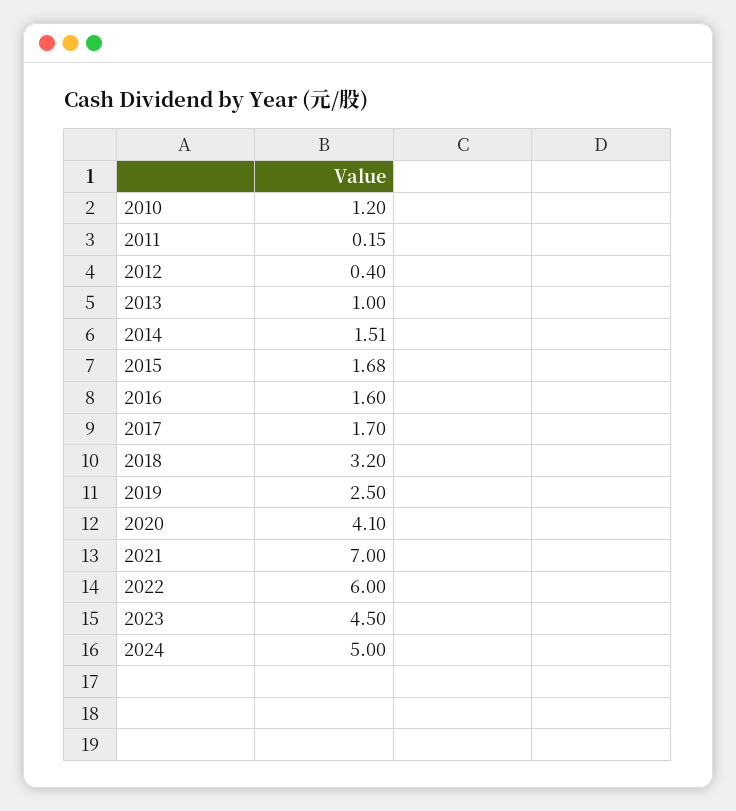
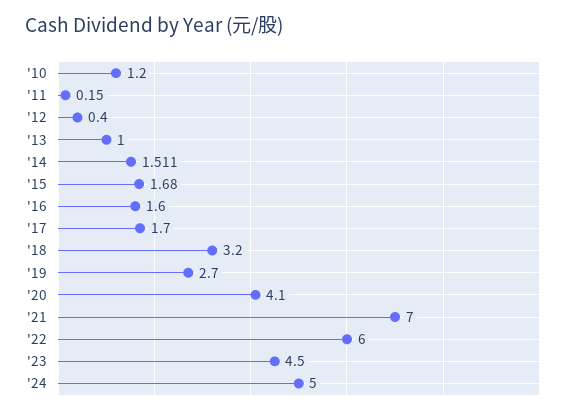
2019: 2.5 -> 2.7

